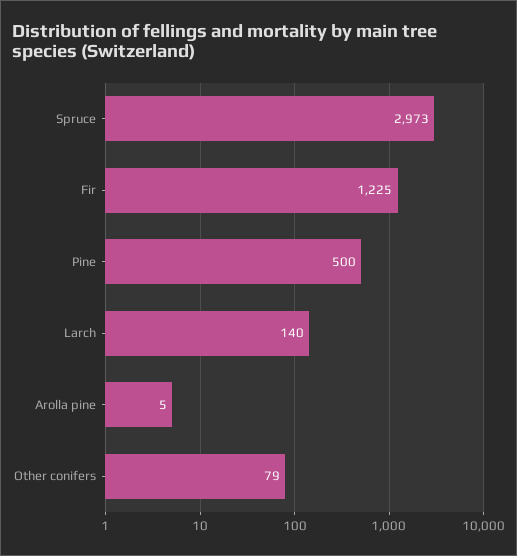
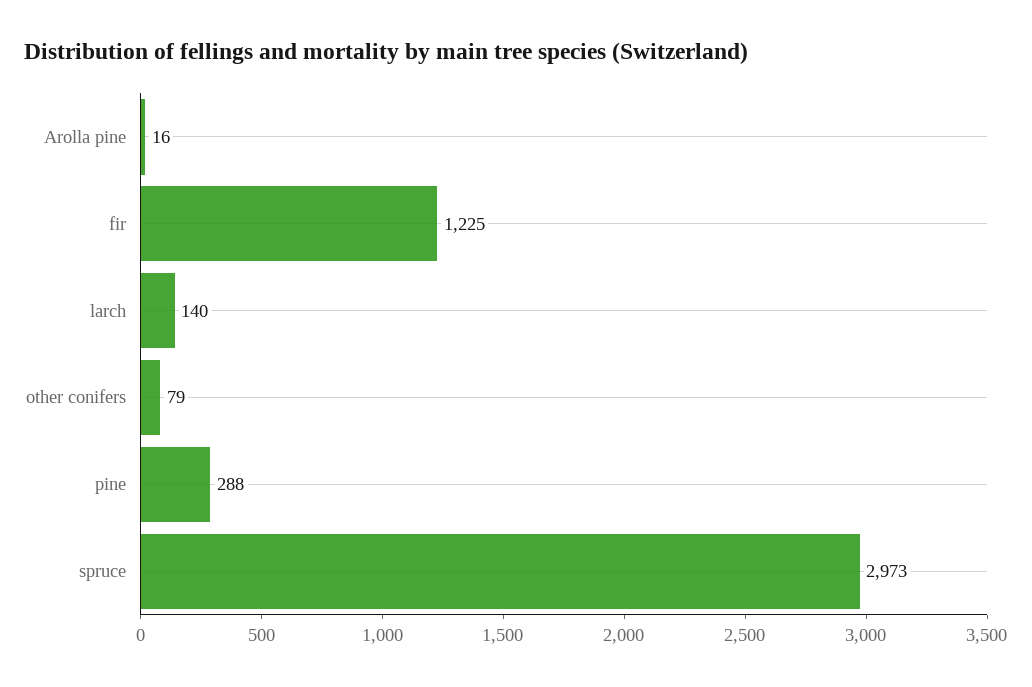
Pine: 500 -> 288
Arolla pine: 5 -> 16

